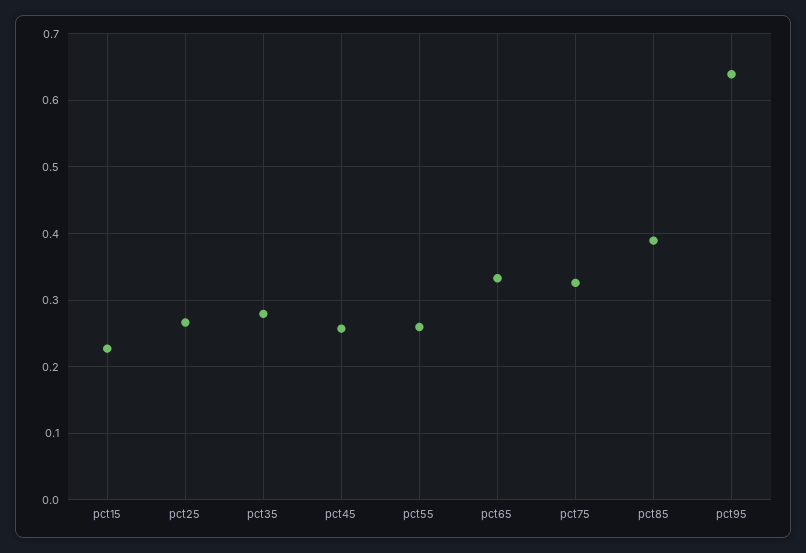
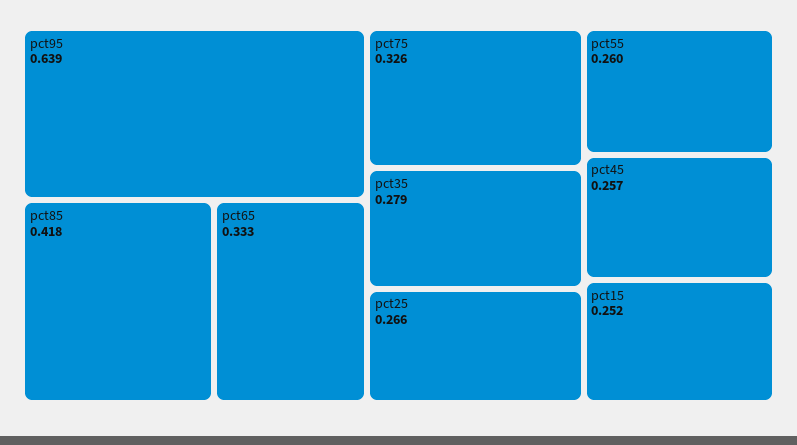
pct15: 0.23 -> 0.252
pct85: 0.39 -> 0.418

